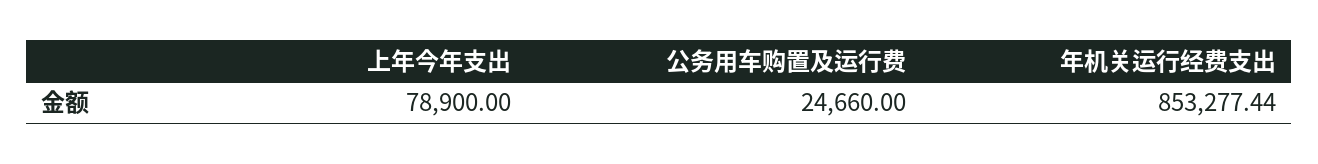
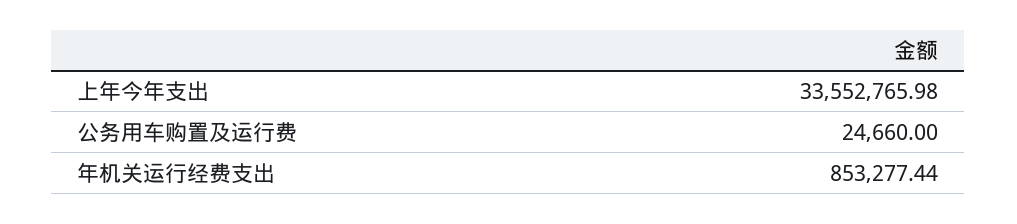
上年今年支出: 78900 -> 33552765.98

